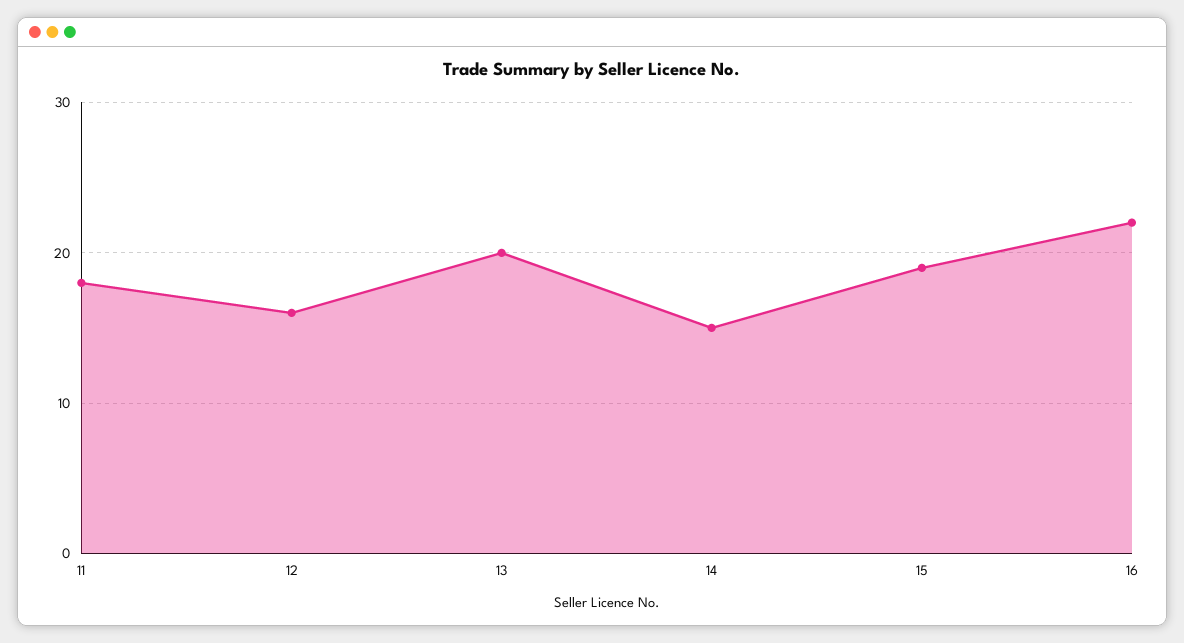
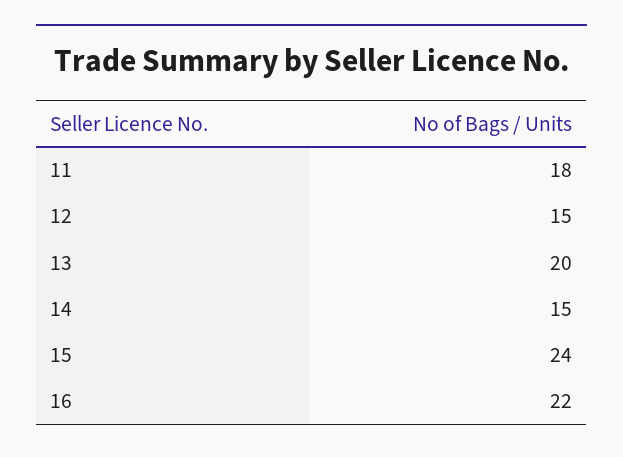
12: 16 -> 15
15: 19 -> 24

